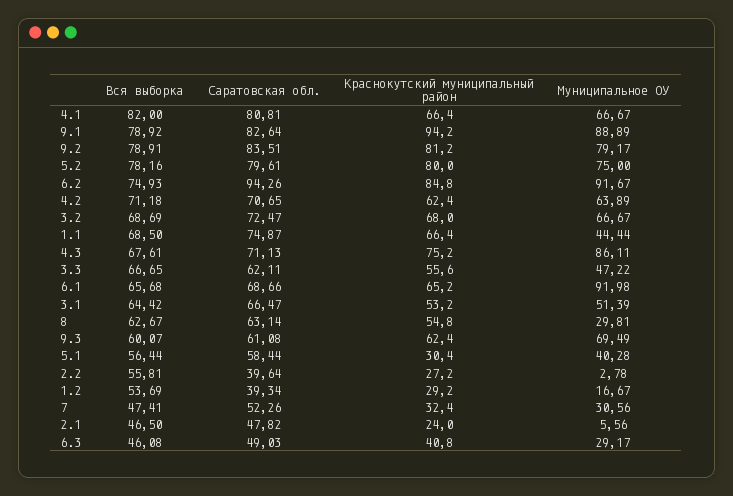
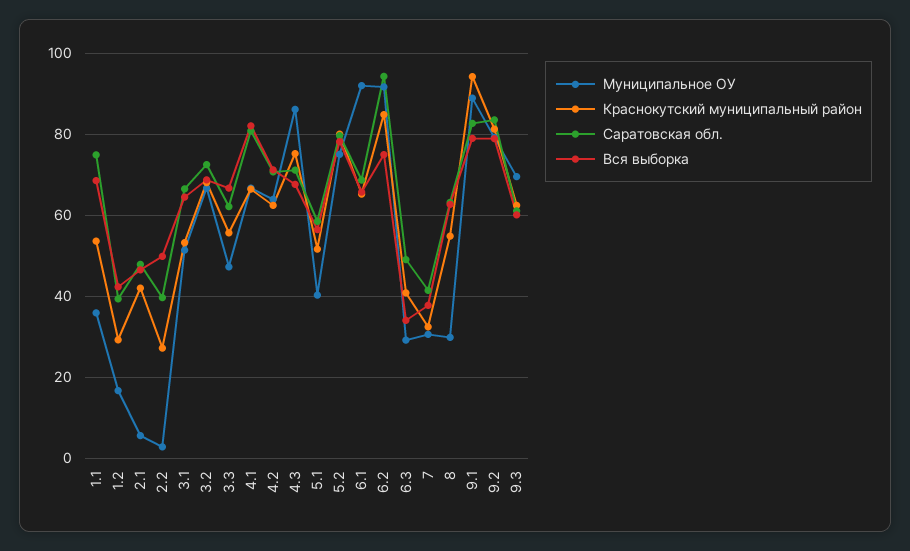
Краснокутский муниципальный район, 1.1: 66.4 -> 54
Муниципальное ОУ, 1.1: 44.44 -> 36
Краснокутский муниципальный район, 5.1: 30.4 -> 52
Вся выборка, 2.2: 55.81 -> 50
Вся выборка, 1.2: 53.69 -> 42
Вся выборка, 7: 47.41 -> 38
Саратовская обл., 7: 52.26 -> 42
Краснокутский муниципальный район, 2.1: 24 -> 42
Вся выборка, 6.3: 46.08 -> 34

